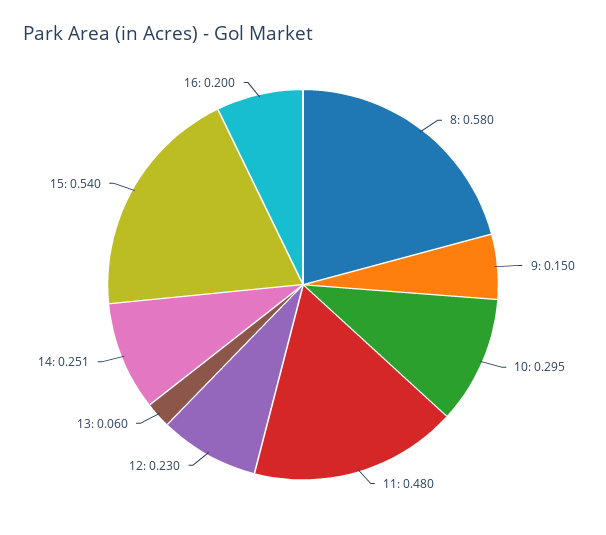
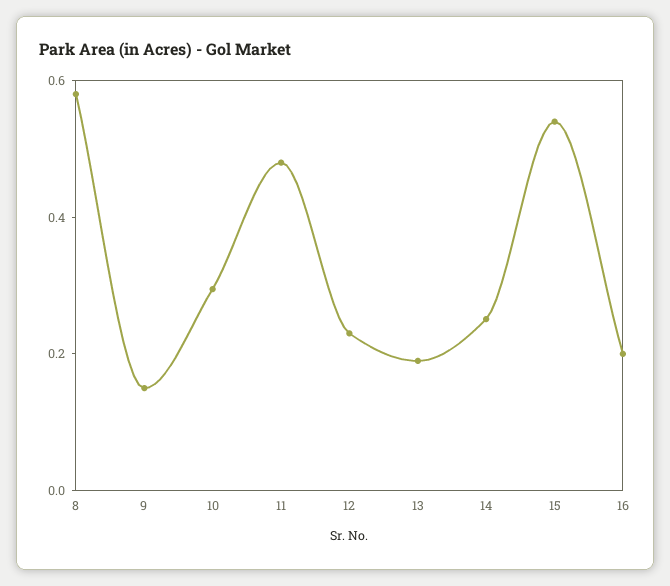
13: 0.06 -> 0.2

